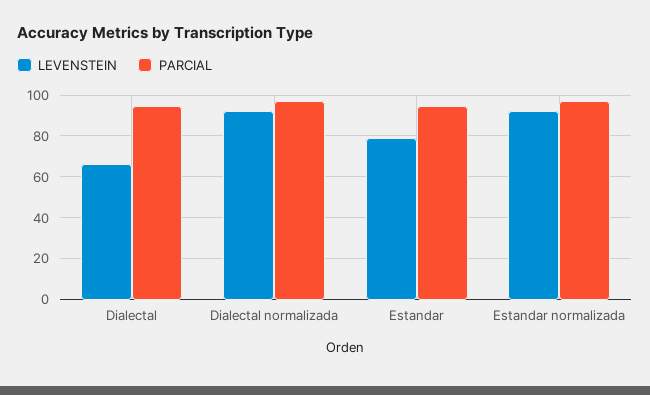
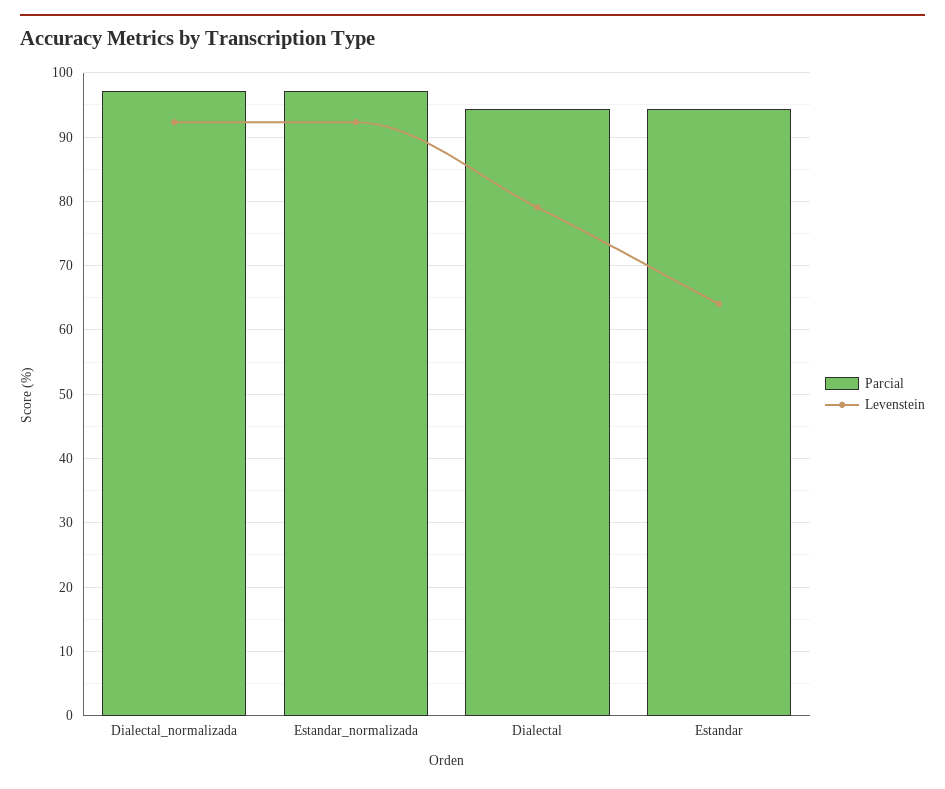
LEVENSTEIN, Dialectal: 65 -> 79
LEVENSTEIN, Estandar: 80 -> 64

